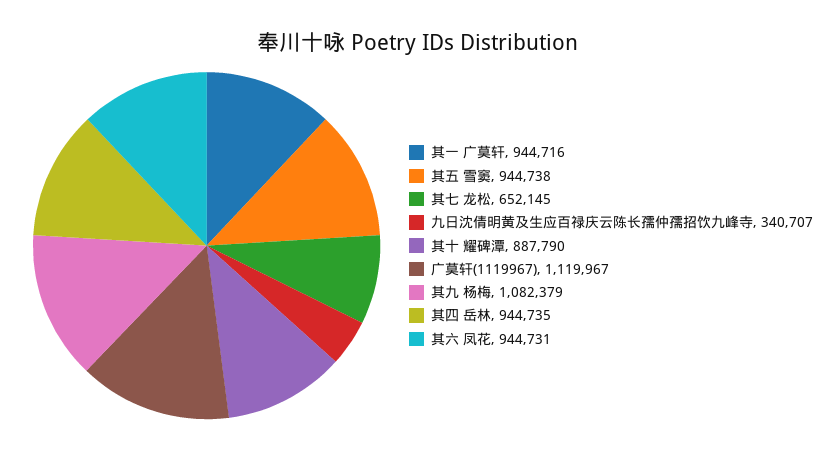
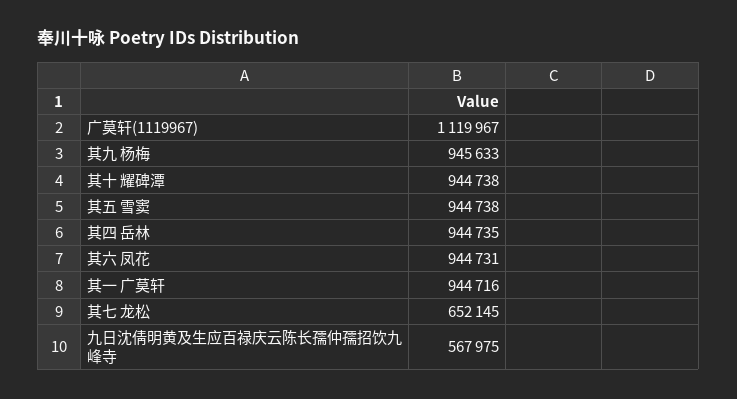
九日沈倩明黄及生应百禄庆云陈长孺仲孺招饮九峰寺: 340707 -> 567975
其十 耀碑潭: 887790 -> 944738
其九 杨梅: 1082379 -> 945633

